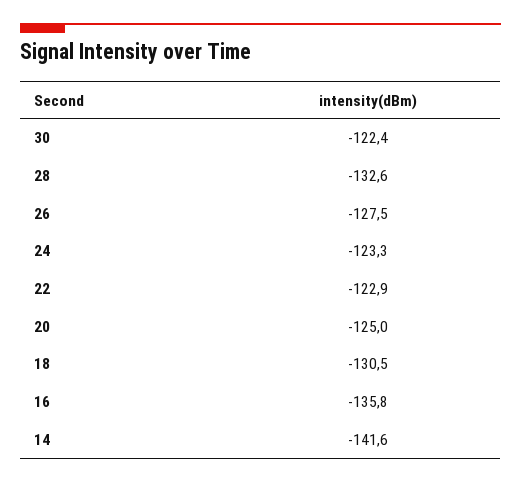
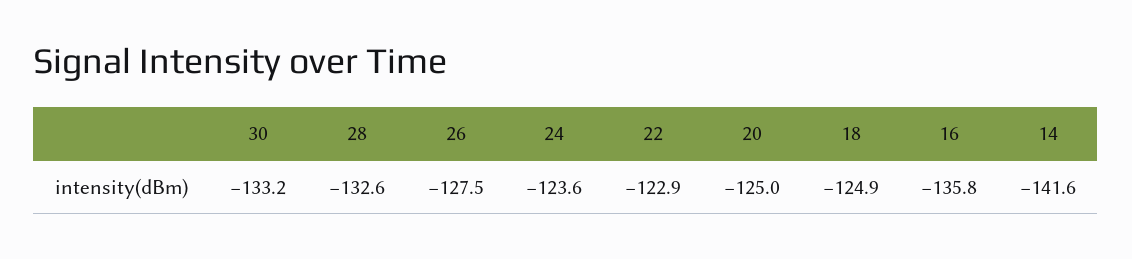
30: -122.4 -> -133.2
24: -123.3 -> -123.6
18: -130.5 -> -124.9

